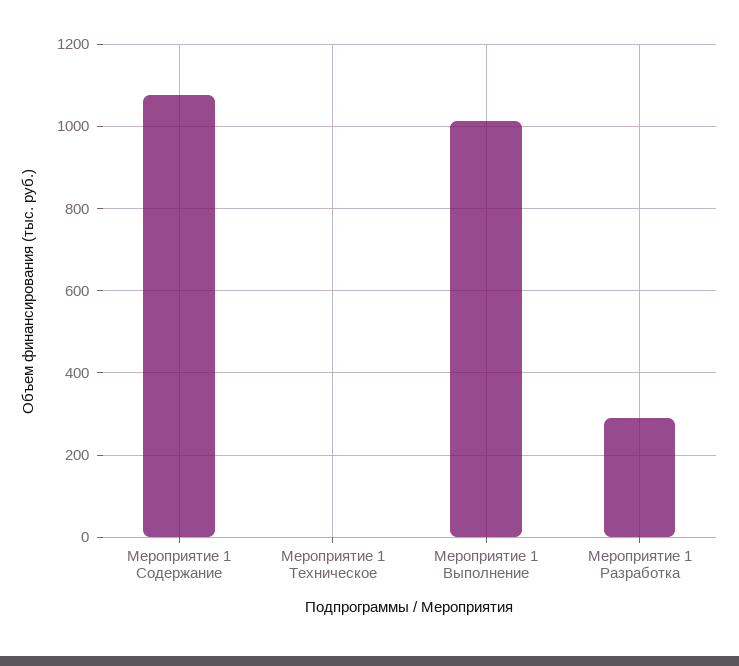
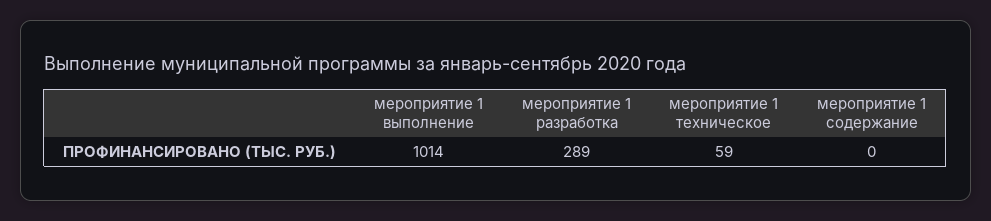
Мероприятие 1 Содержание: 1080 -> 0
Мероприятие 1 Техническое: 0 -> 59

